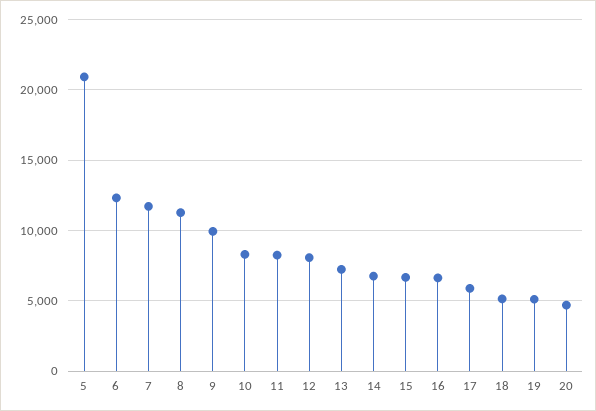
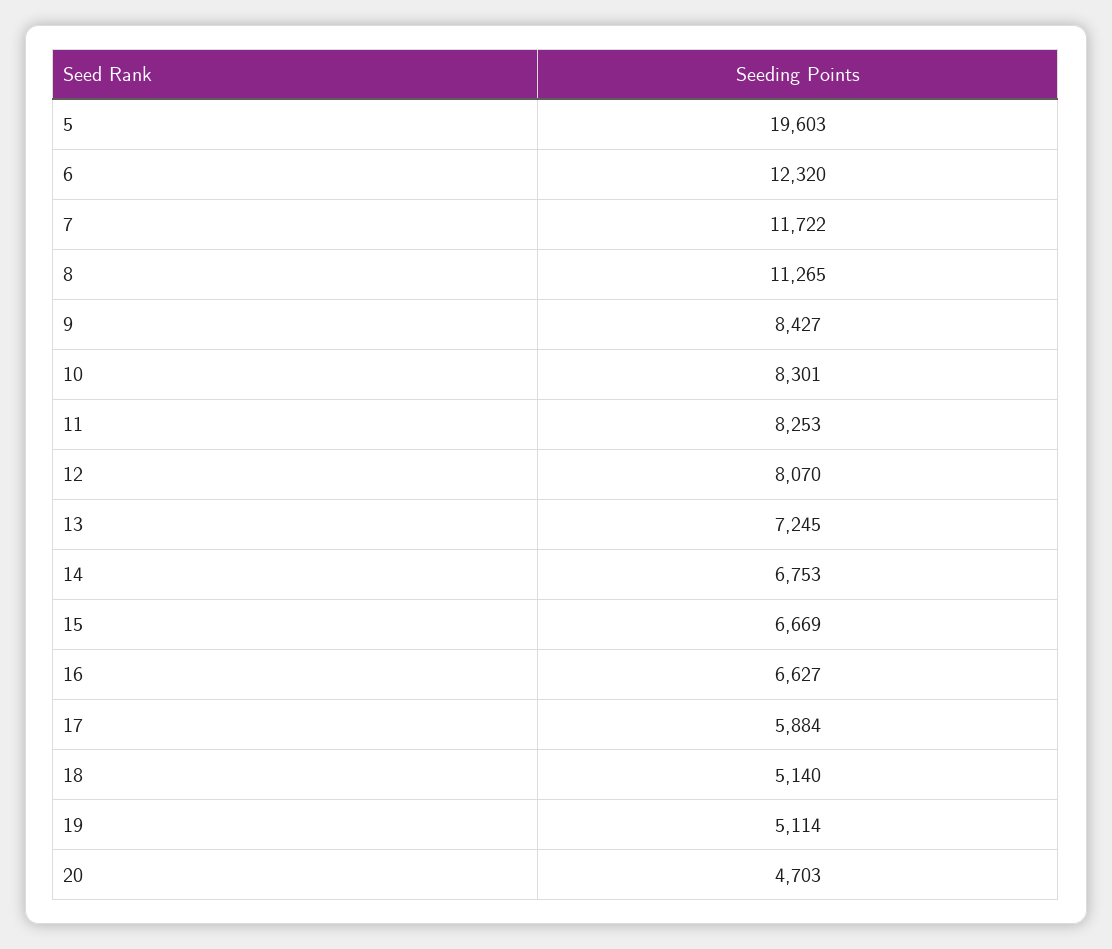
5: 21000 -> 19603
9: 10000 -> 8427

